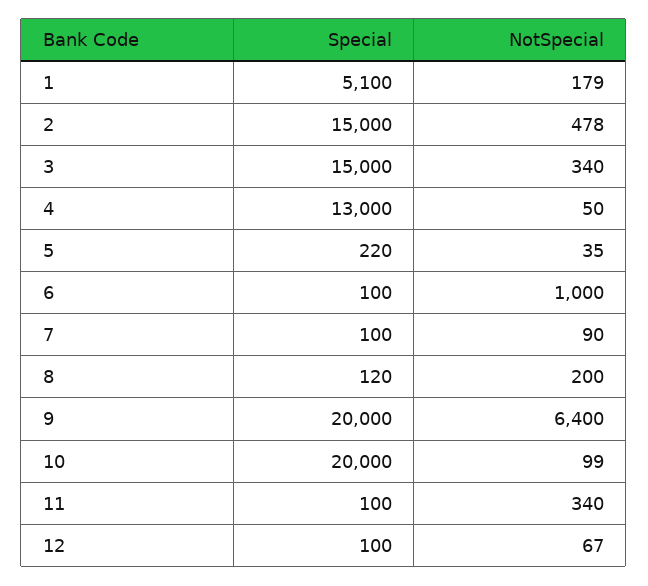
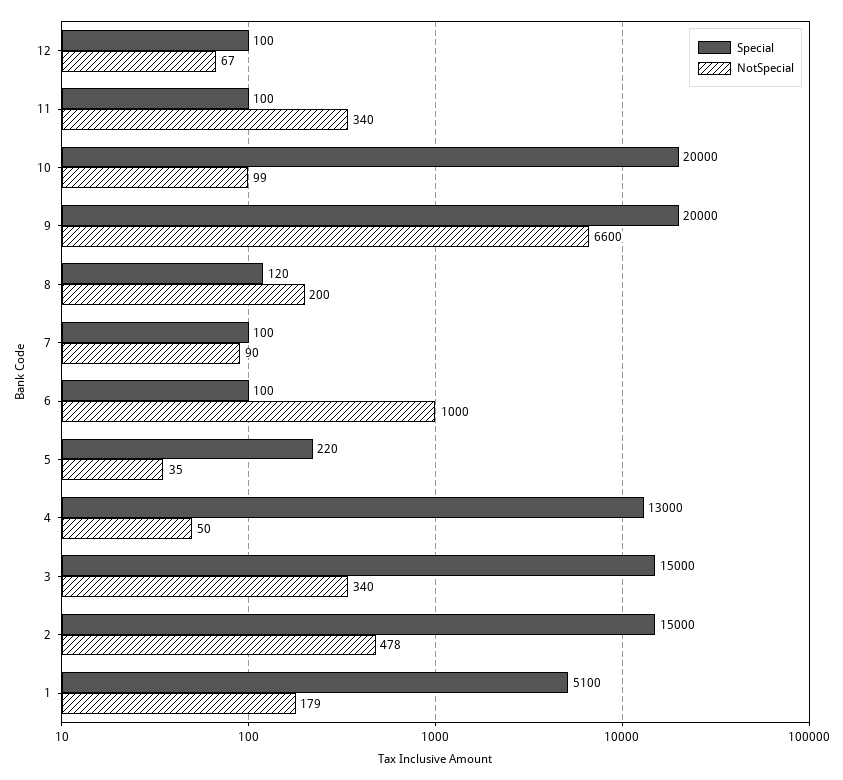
NotSpecial, 9: 6400 -> 6600

